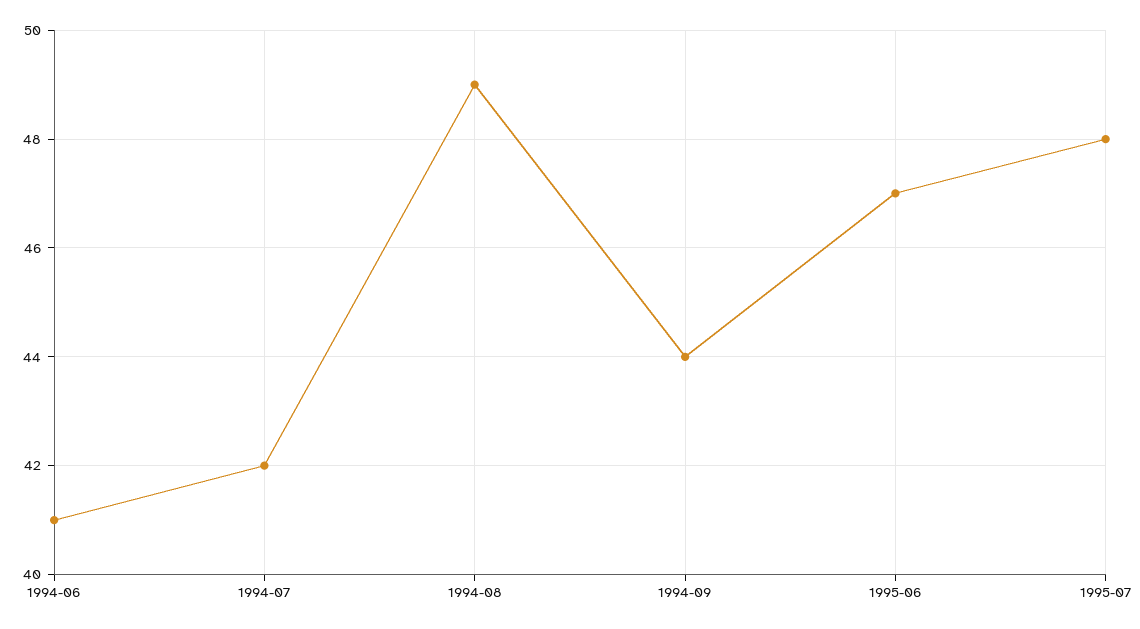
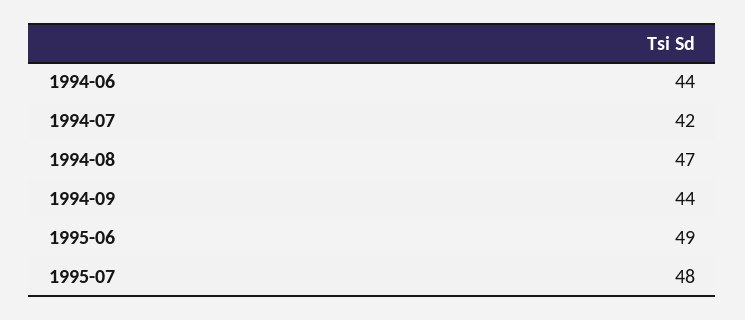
1994-06: 41 -> 44
1994-08: 49 -> 47
1995-06: 47 -> 49

